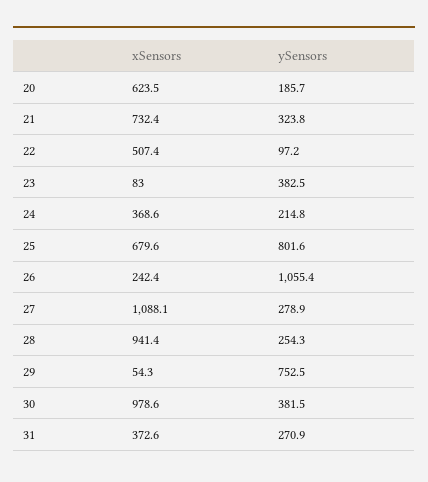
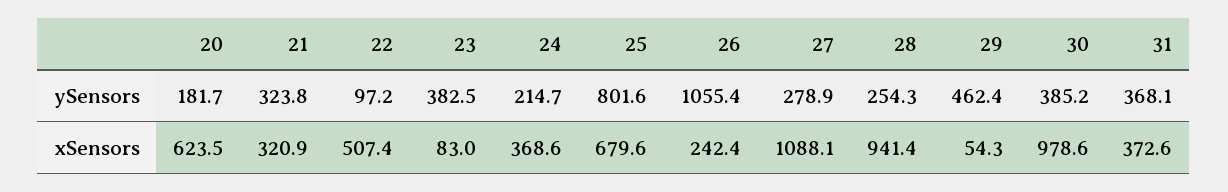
ySensors, 20: 185.7 -> 181.7
xSensors, 21: 732.4 -> 320.9
ySensors, 24: 214.8 -> 214.7
ySensors, 29: 752.5 -> 462.4
ySensors, 30: 381.5 -> 385.2
ySensors, 31: 270.9 -> 368.1

